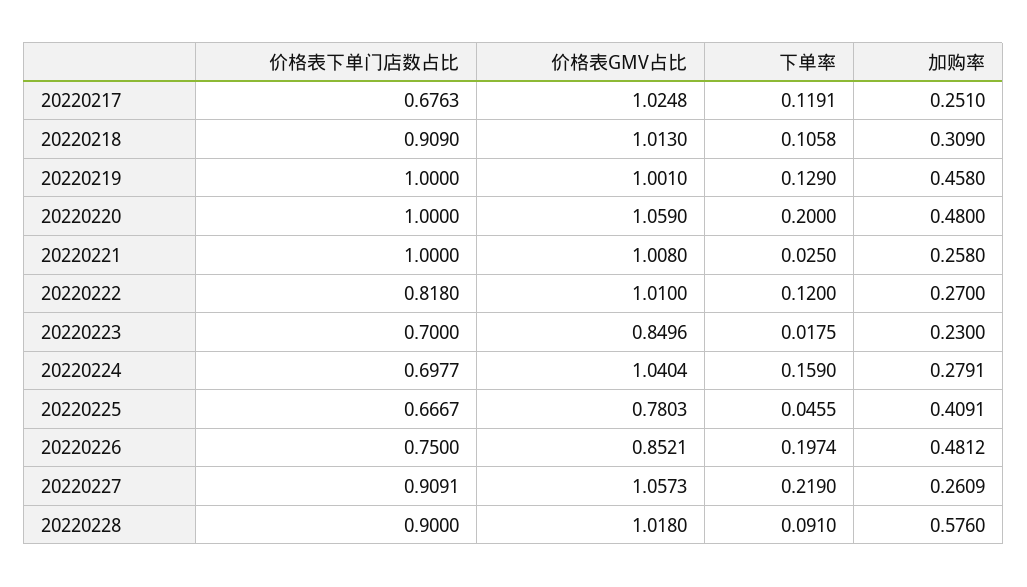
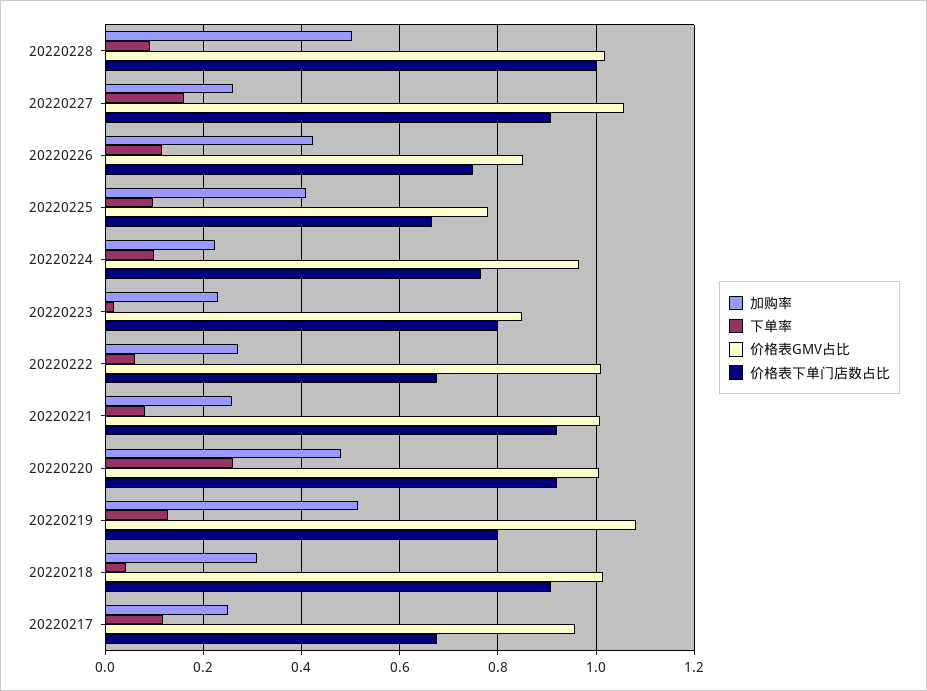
价格表GMV占比, 20220217: 1.0248 -> 0.96
下单率, 20220218: 0.1058 -> 0.04
价格表下单门店数占比, 20220219: 1 -> 0.8
价格表GMV占比, 20220219: 1.001 -> 1.08
加购率, 20220219: 0.458 -> 0.52
价格表下单门店数占比, 20220220: 1 -> 0.92
价格表GMV占比, 20220220: 1.059 -> 1
下单率, 20220220: 0.2 -> 0.26
价格表下单门店数占比, 20220221: 1 -> 0.92
下单率, 20220221: 0.025 -> 0.08
价格表下单门店数占比, 20220222: 0.818 -> 0.68
下单率, 20220222: 0.12 -> 0.06
价格表下单门店数占比, 20220223: 0.7 -> 0.8
价格表下单门店数占比, 20220224: 0.6977 -> 0.76
价格表GMV占比, 20220224: 1.0404 -> 0.96
下单率, 20220224: 0.159 -> 0.1
加购率, 20220224: 0.2791 -> 0.22
下单率, 20220225: 0.0455 -> 0.1
下单率, 20220226: 0.1974 -> 0.12
加购率, 20220226: 0.4812 -> 0.42
下单率, 20220227: 0.219 -> 0.16
价格表下单门店数占比, 20220228: 0.9 -> 1
加购率, 20220228: 0.576 -> 0.5

